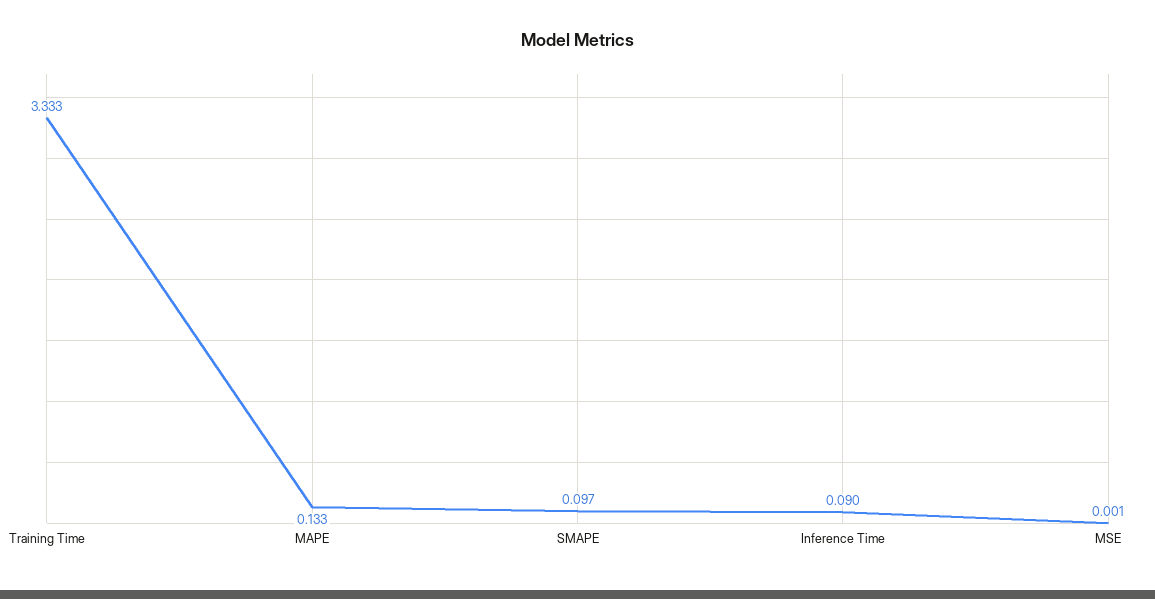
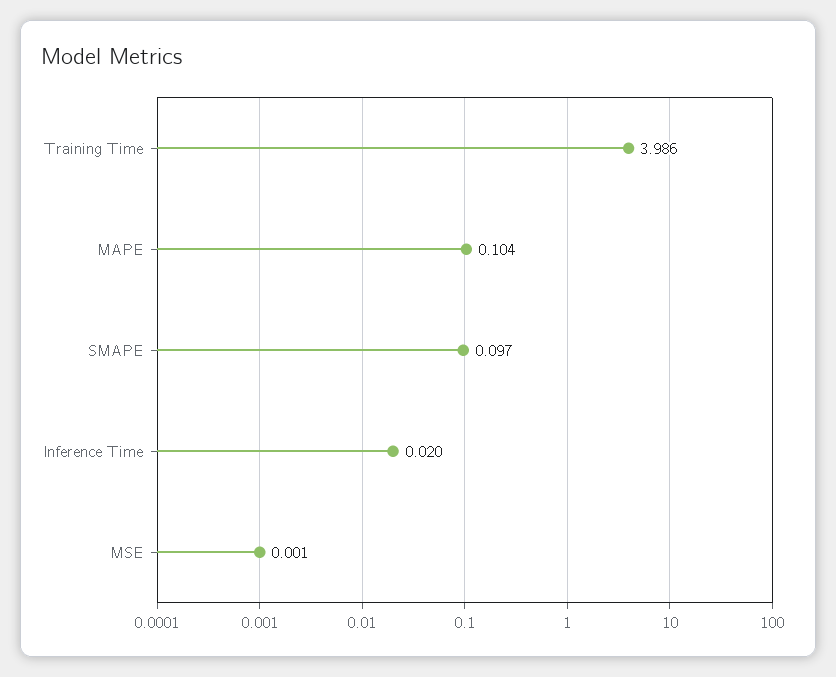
Training Time: 3.333 -> 3.986
MAPE: 0.133 -> 0.104
Inference Time: 0.09 -> 0.02

